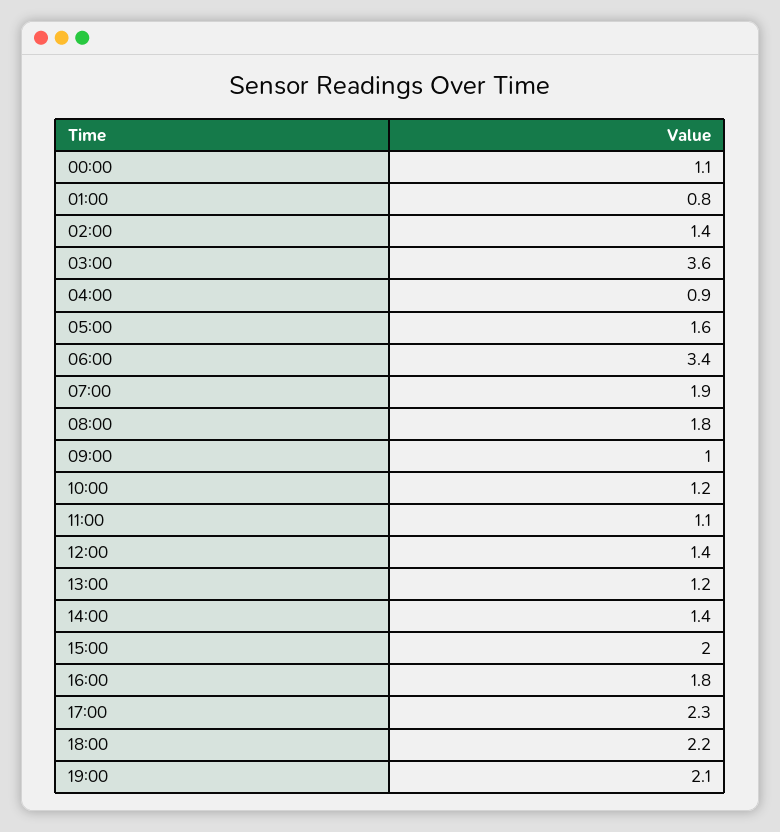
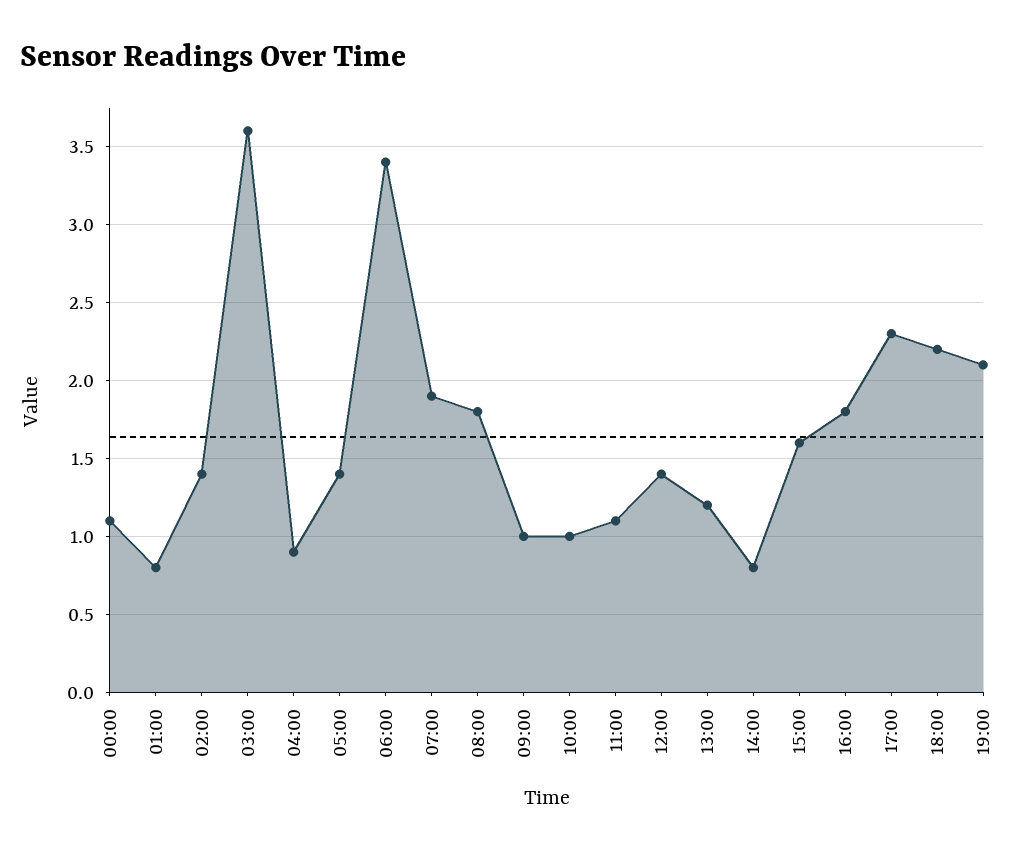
05:00: 1.6 -> 1.4
10:00: 1.2 -> 1
14:00: 1.4 -> 0.8
15:00: 2 -> 1.6

